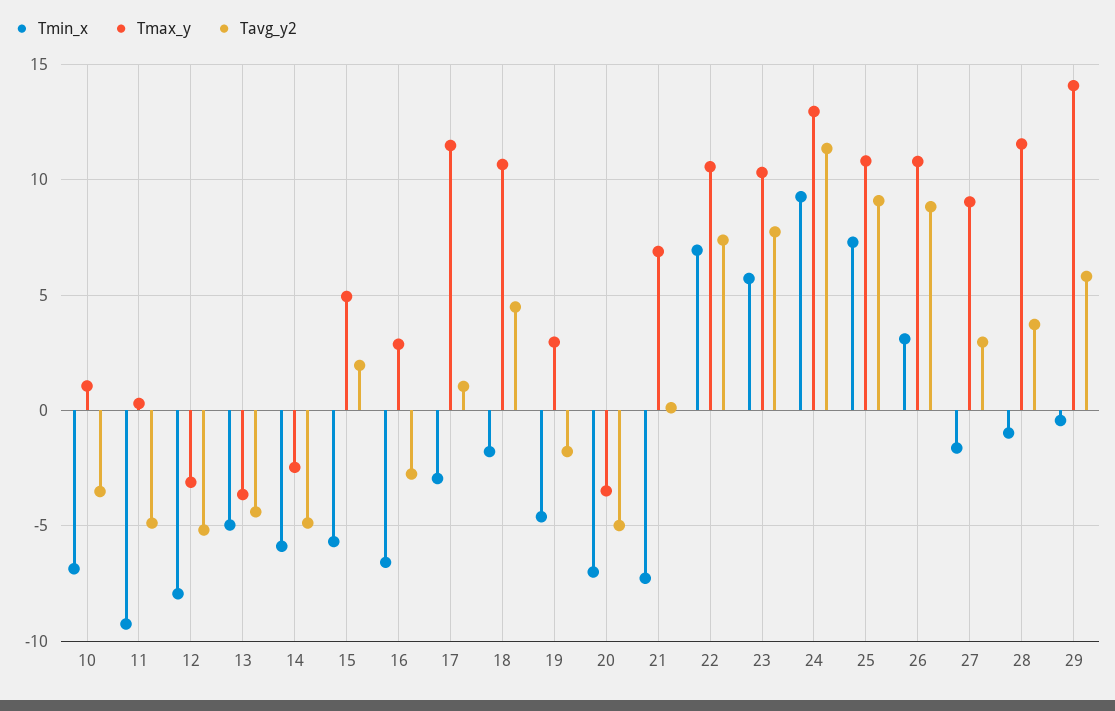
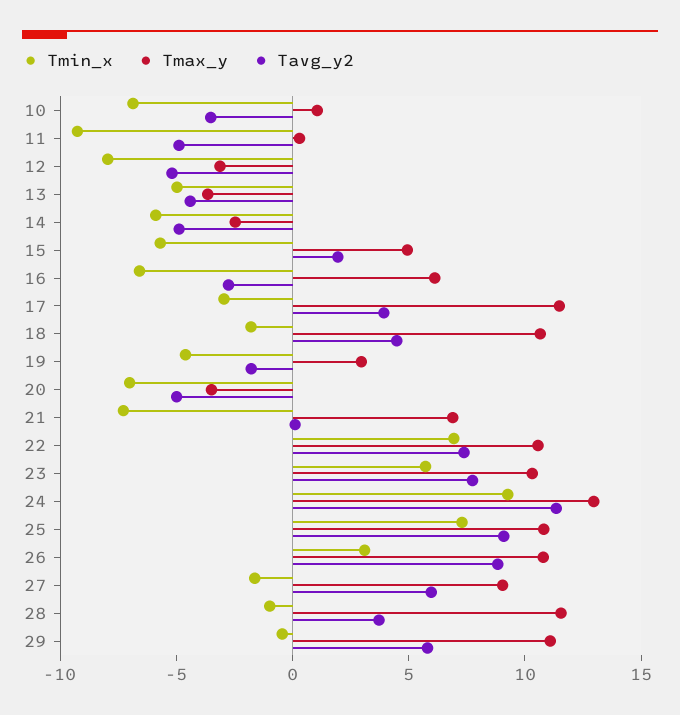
Tmax_y, 16: 3 -> 6
Tavg_y2, 17: 1 -> 4
Tavg_y2, 27: 3 -> 6
Tmax_y, 29: 14 -> 11

